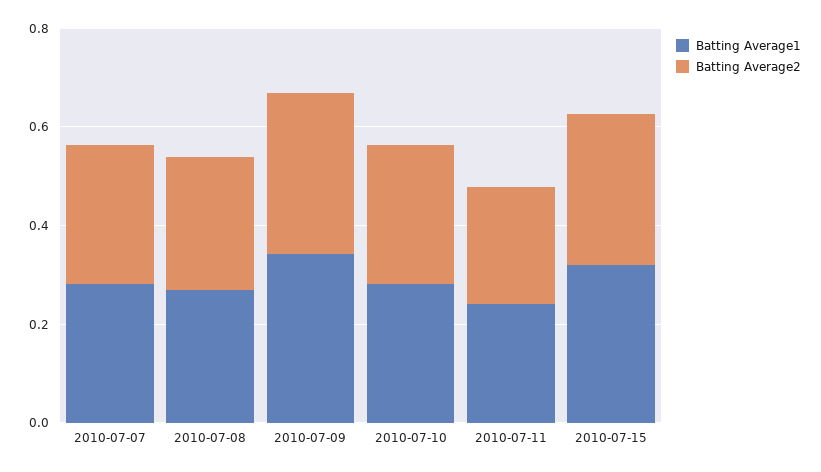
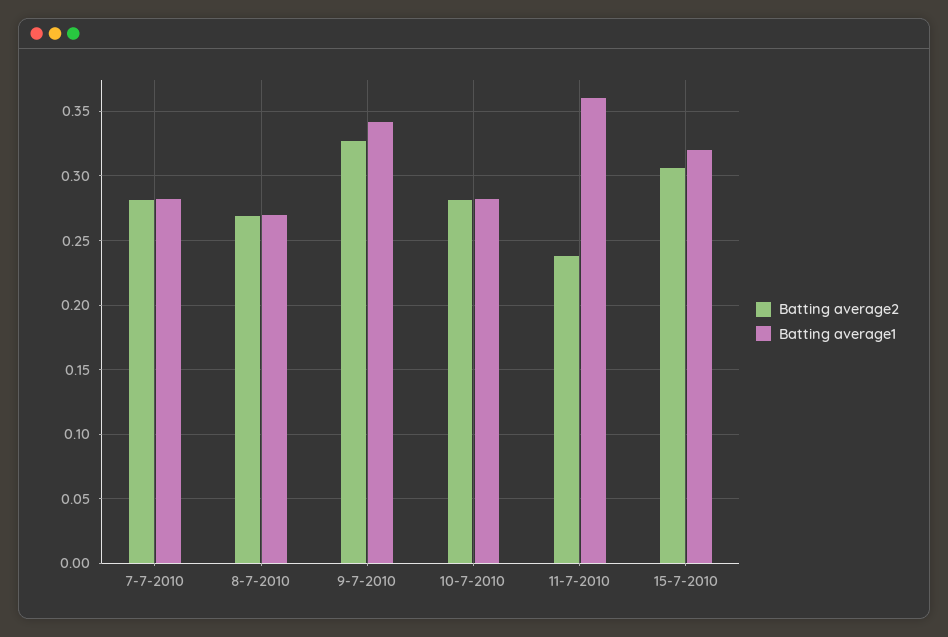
Batting Average1, 2010-07-11: 0.25 -> 0.36

